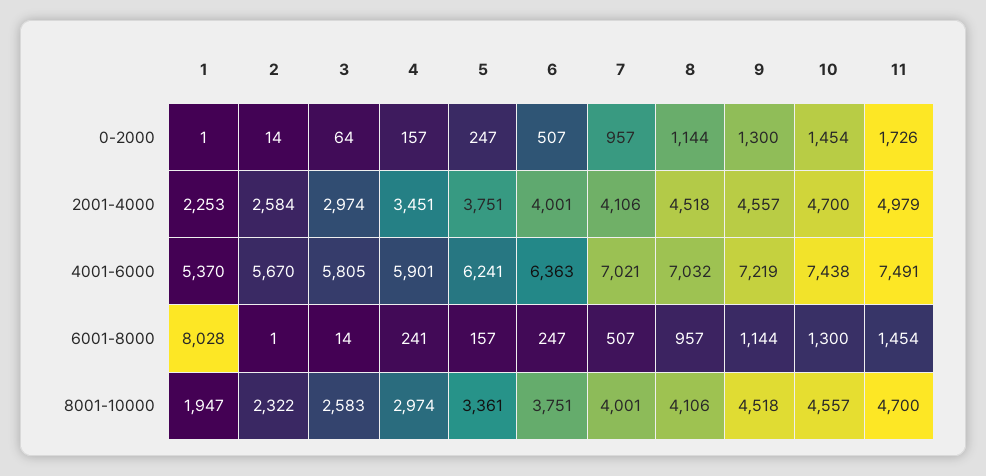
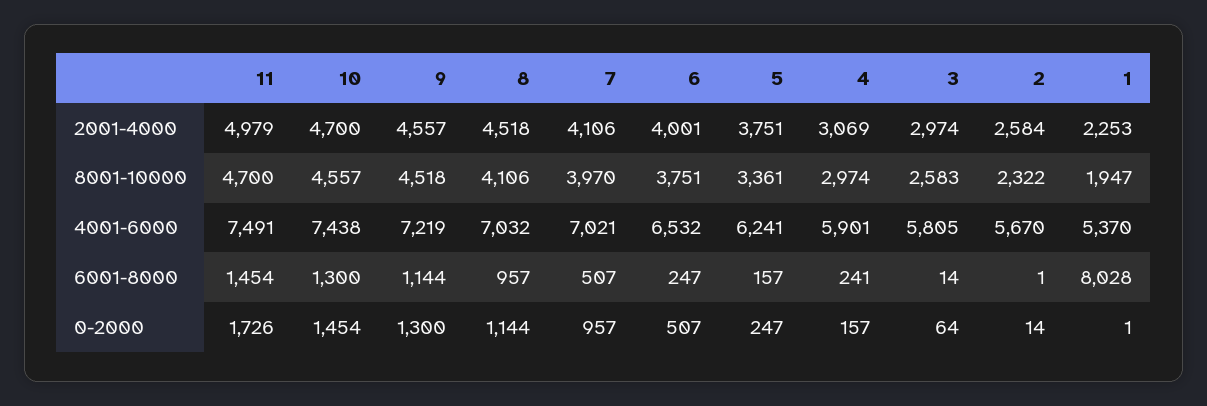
4, 2001-4000: 3451 -> 3069
6, 4001-6000: 6363 -> 6532
7, 8001-10000: 4001 -> 3970

